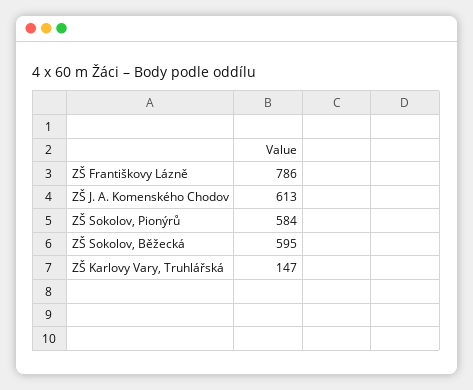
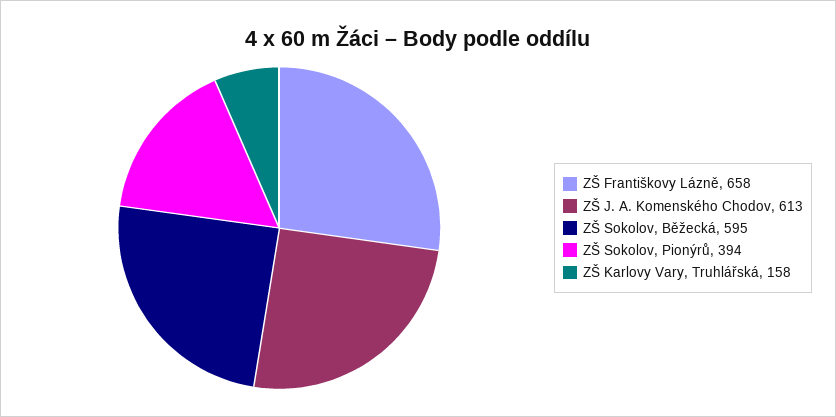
ZŠ Františkovy Lázně: 786 -> 658
ZŠ Sokolov, Pionýrů: 584 -> 394
ZŠ Karlovy Vary, Truhlářská: 147 -> 158

